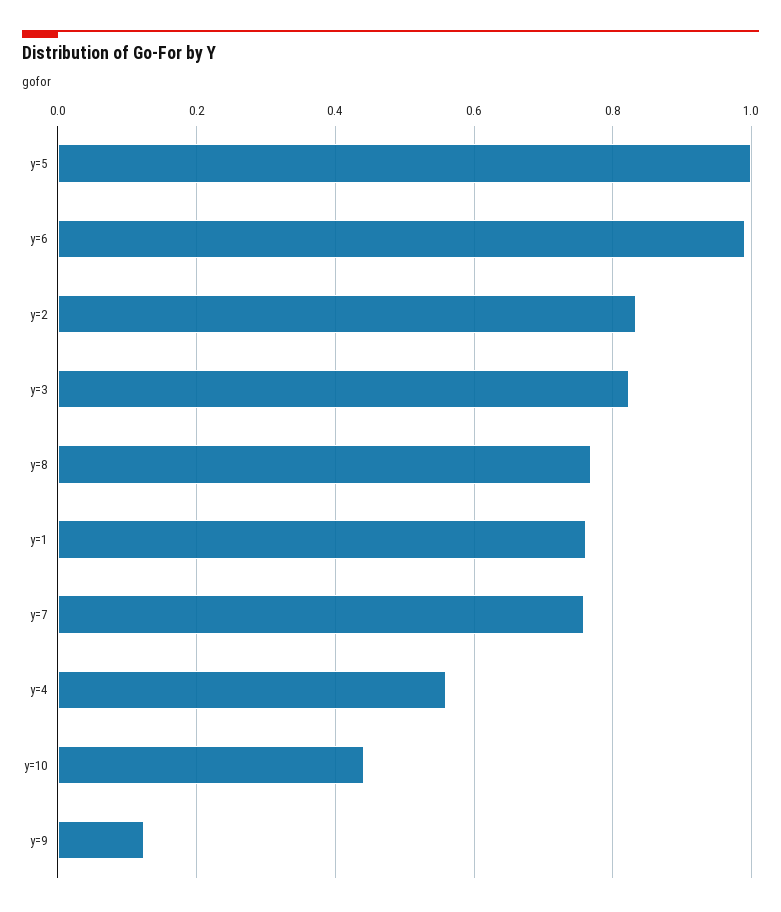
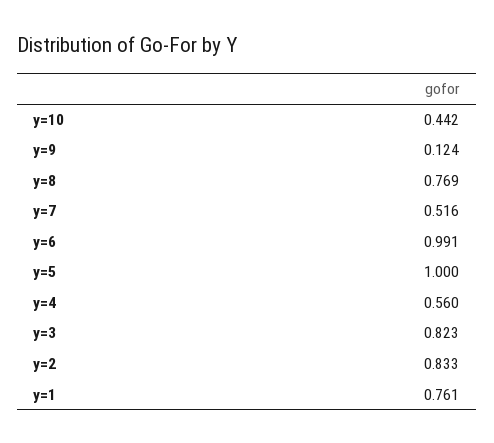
y=7: 0.76 -> 0.516

